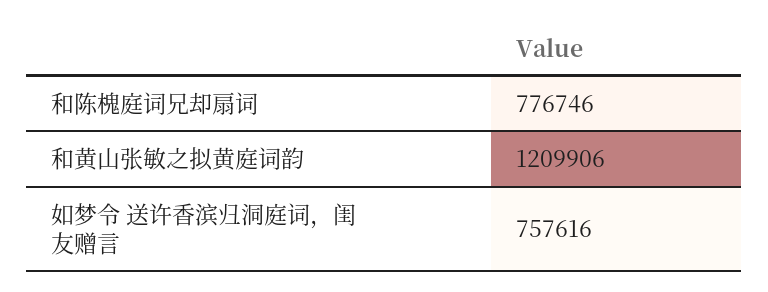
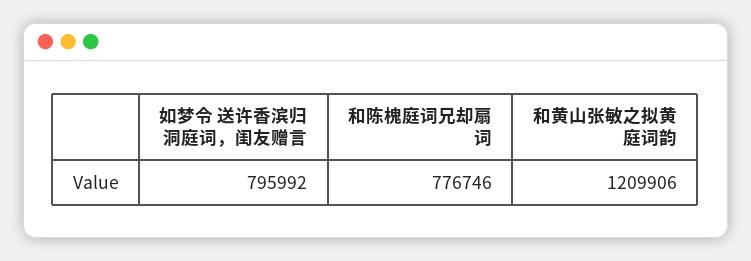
如梦令 送许香滨归洞庭词，闺友赠言: 757616 -> 795992

